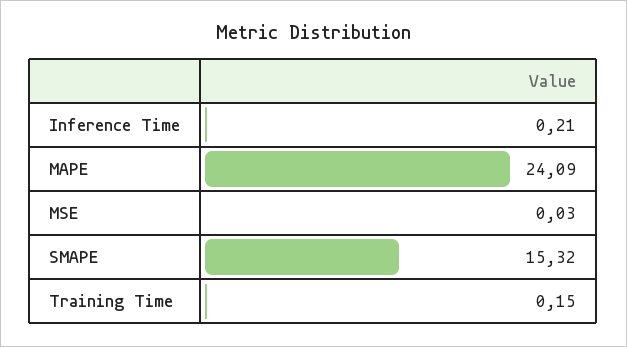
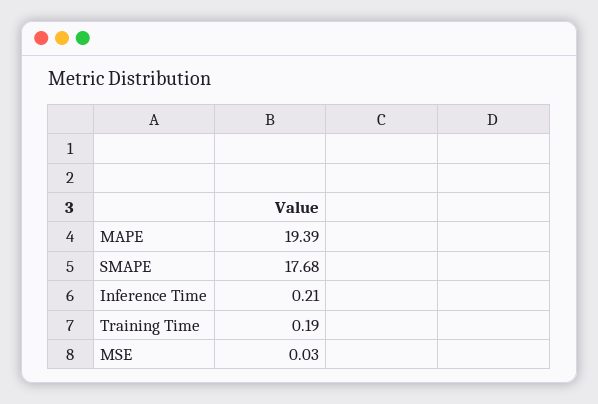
MAPE: 24.09 -> 19.39
SMAPE: 15.32 -> 17.68
Training Time: 0.15 -> 0.19

